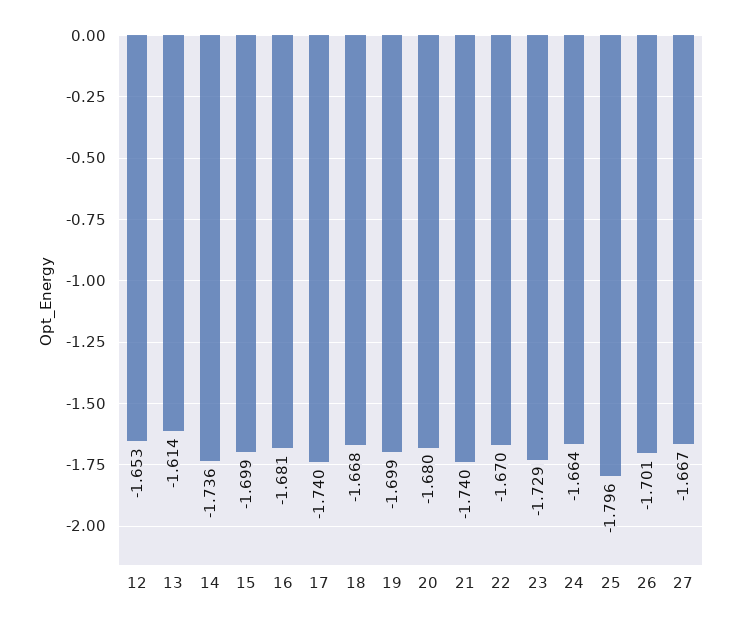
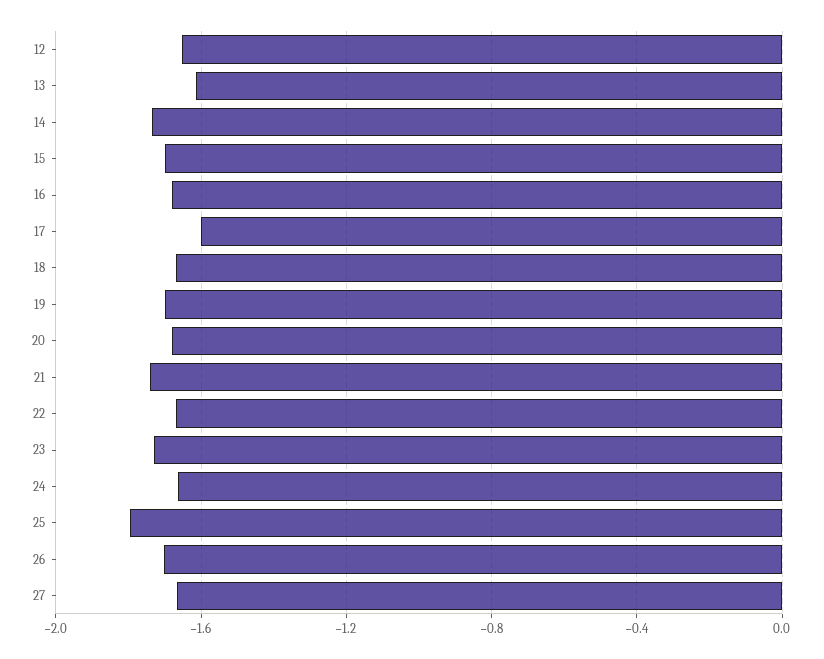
17: -1.74 -> -1.6

